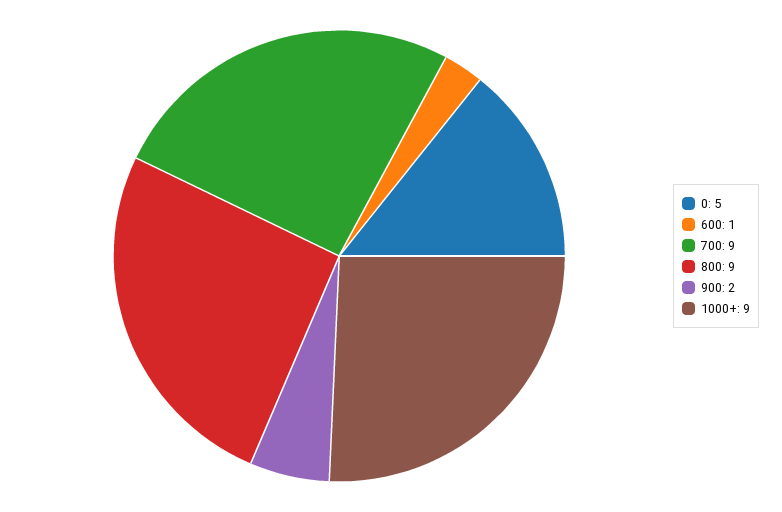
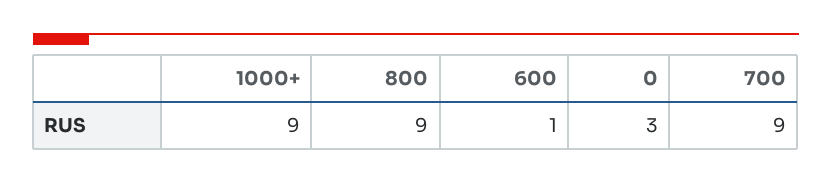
0: 5 -> 3
900: 2 -> none

